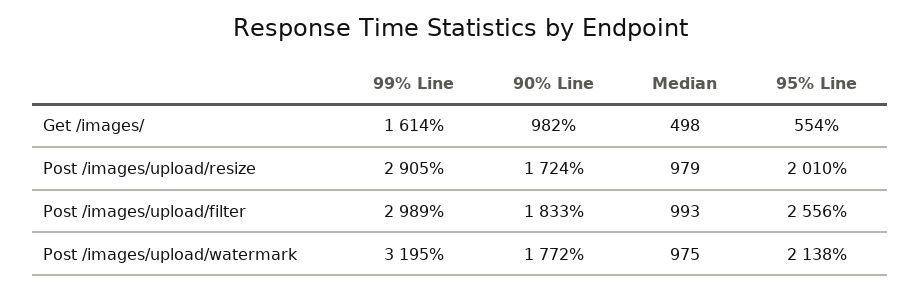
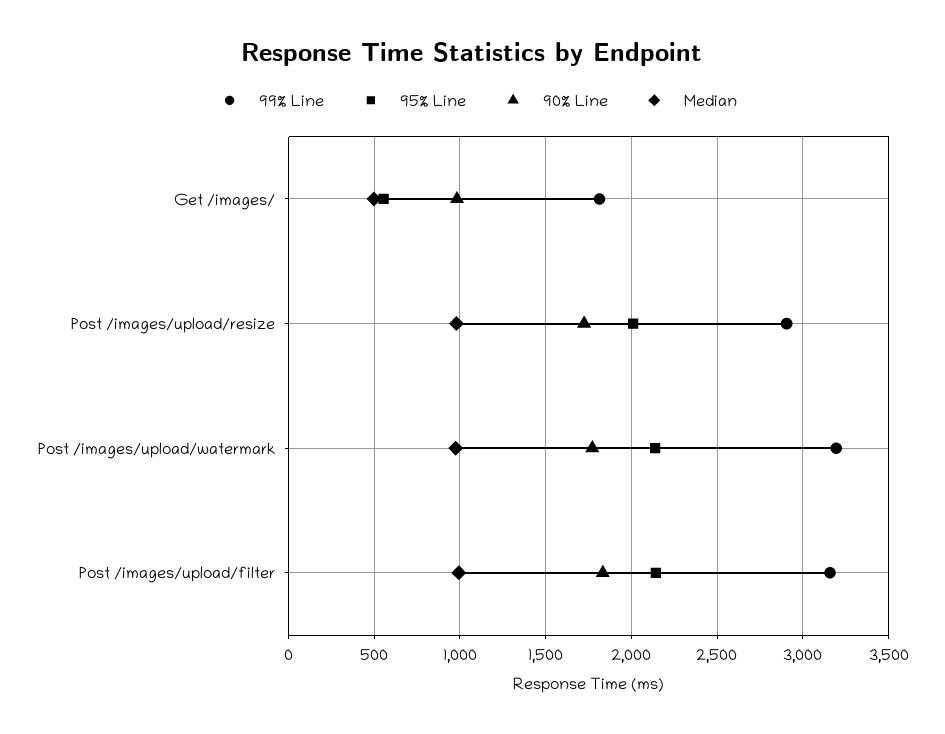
99% Line, Get /images/: 1614 -> 1800
99% Line, Post /images/upload/filter: 2989 -> 3150
95% Line, Post /images/upload/filter: 2556 -> 2150

